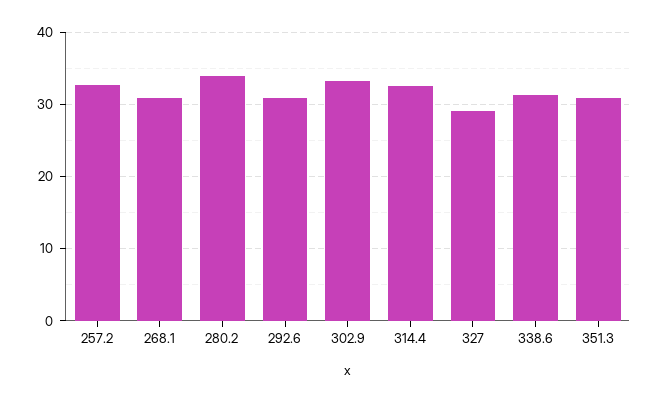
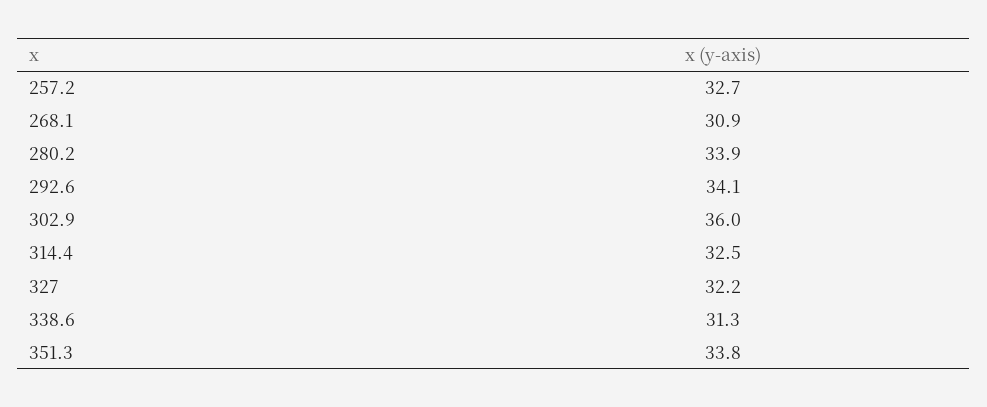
292.6: 31 -> 34.1
302.9: 33 -> 36
327: 29 -> 32.2
351.3: 31 -> 33.8

